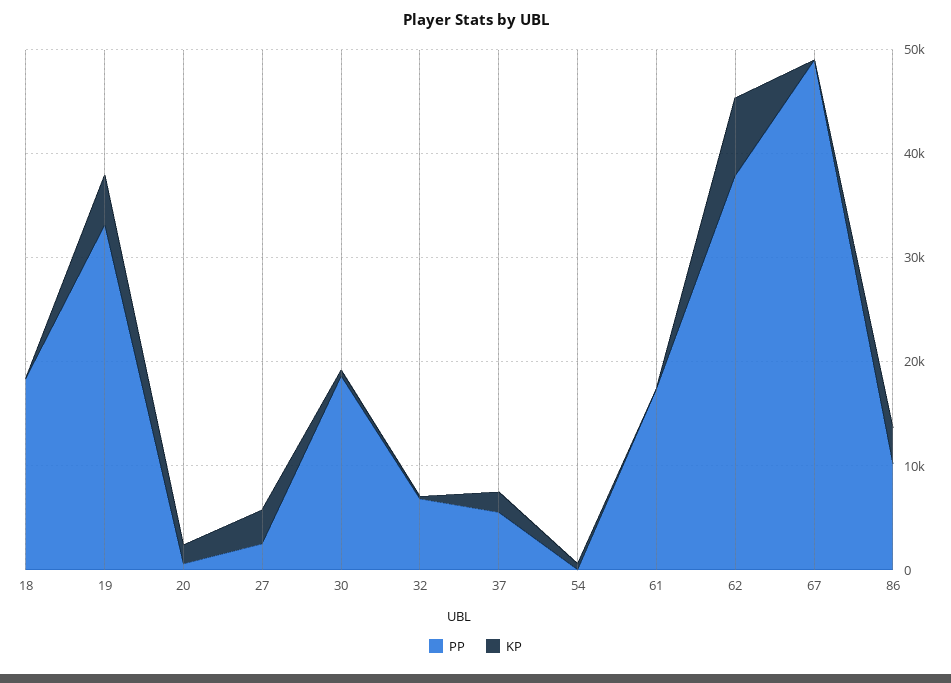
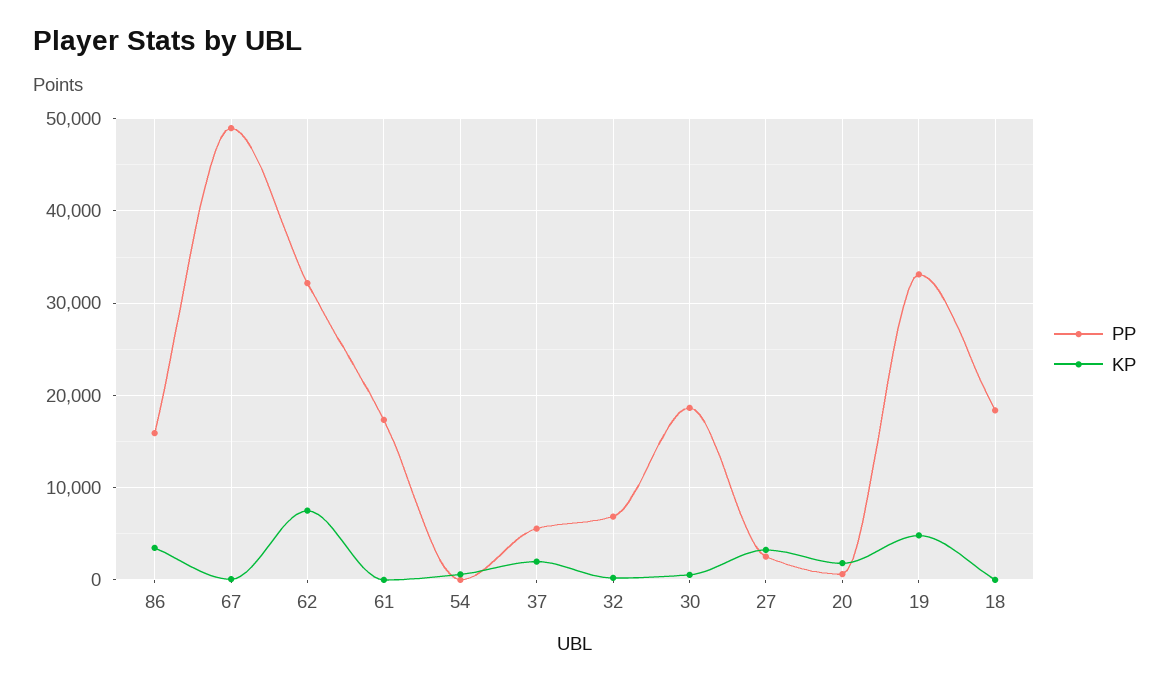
PP, 62: 38000 -> 32000
PP, 86: 10000 -> 16000

